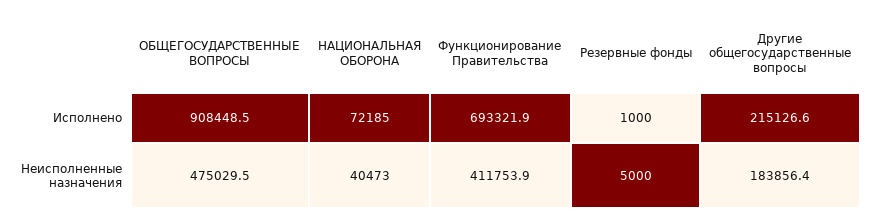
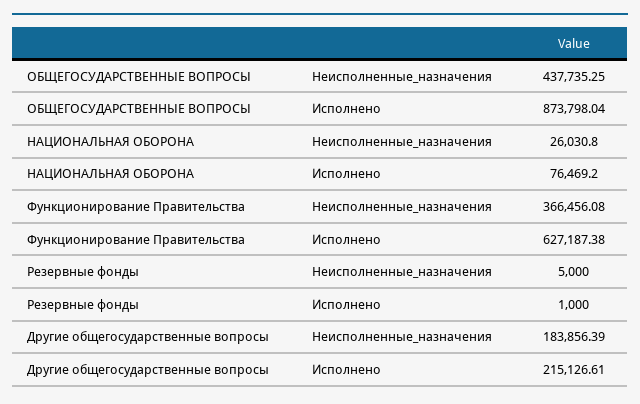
ОБЩЕГОСУДАРСТВЕННЫЕ ВОПРОСЫ, Исполнено: 908448.5 -> 873798.04
НАЦИОНАЛЬНАЯ ОБОРОНА, Исполнено: 72185 -> 76469.2
Функционирование Правительства, Исполнено: 693321.9 -> 627187.38
ОБЩЕГОСУДАРСТВЕННЫЕ ВОПРОСЫ, Неисполненные назначения: 475029.5 -> 437735.25
НАЦИОНАЛЬНАЯ ОБОРОНА, Неисполненные назначения: 40473 -> 26030.8
Функционирование Правительства, Неисполненные назначения: 411753.9 -> 366456.08

